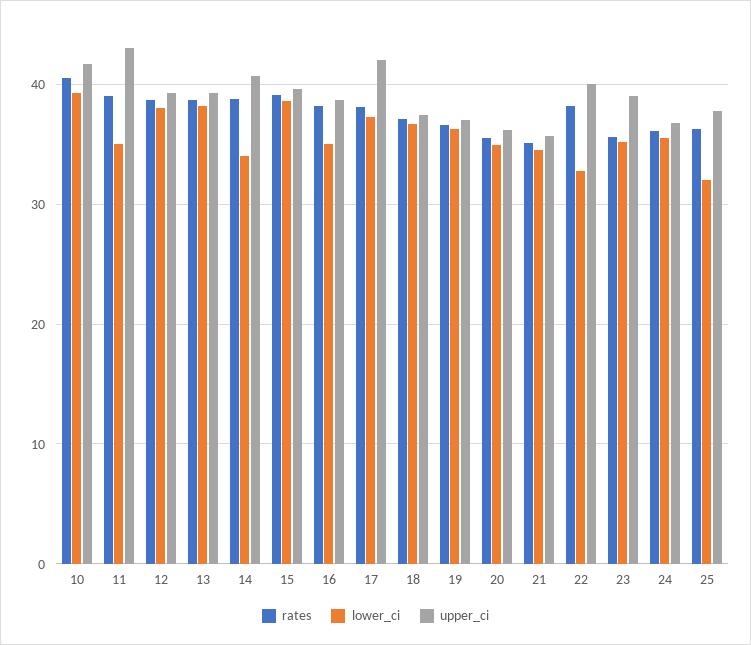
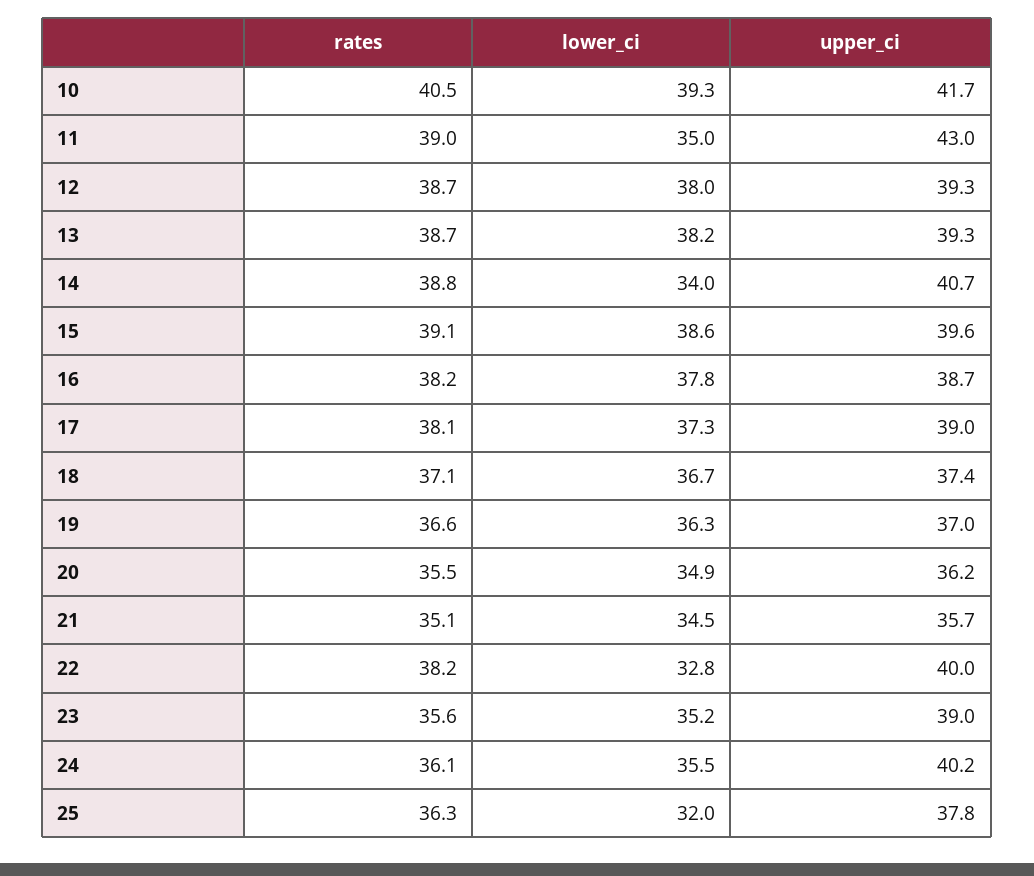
lower_ci, 16: 35 -> 37.8
upper_ci, 17: 42 -> 39
upper_ci, 24: 37 -> 40.2

